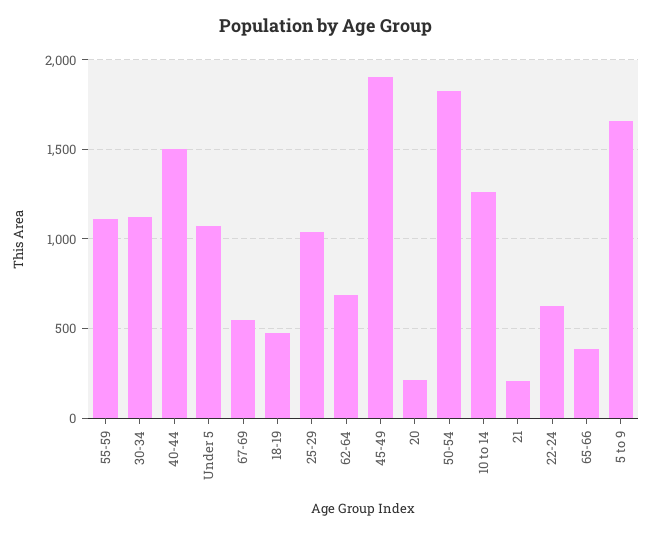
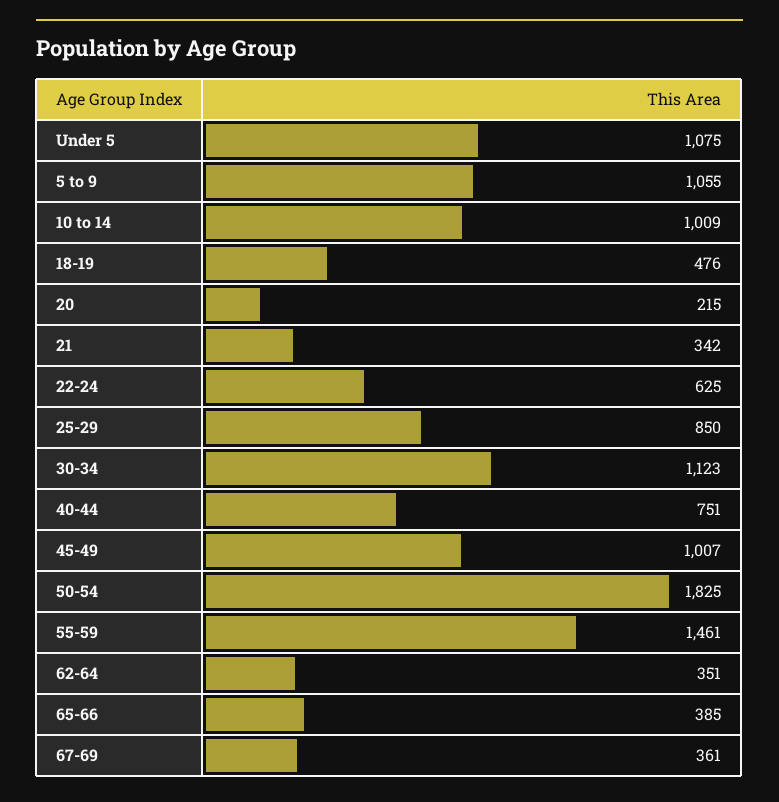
55-59: 1100 -> 1461
40-44: 1500 -> 751
67-69: 550 -> 361
25-29: 1050 -> 850
62-64: 700 -> 351
45-49: 1900 -> 1007
10 to 14: 1250 -> 1009
21: 200 -> 342
5 to 9: 1650 -> 1055

